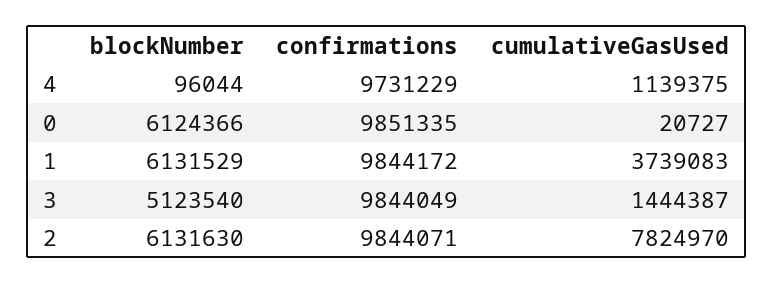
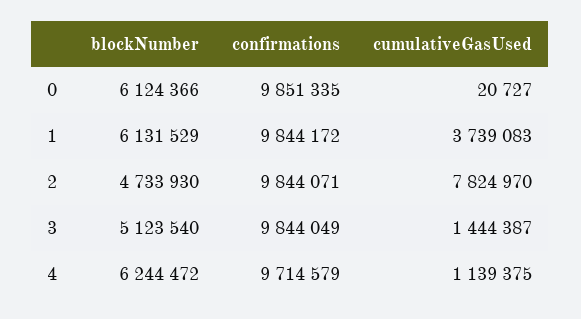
blockNumber, 4: 96044 -> 6244472
confirmations, 4: 9731229 -> 9714579
blockNumber, 2: 6131630 -> 4733930

